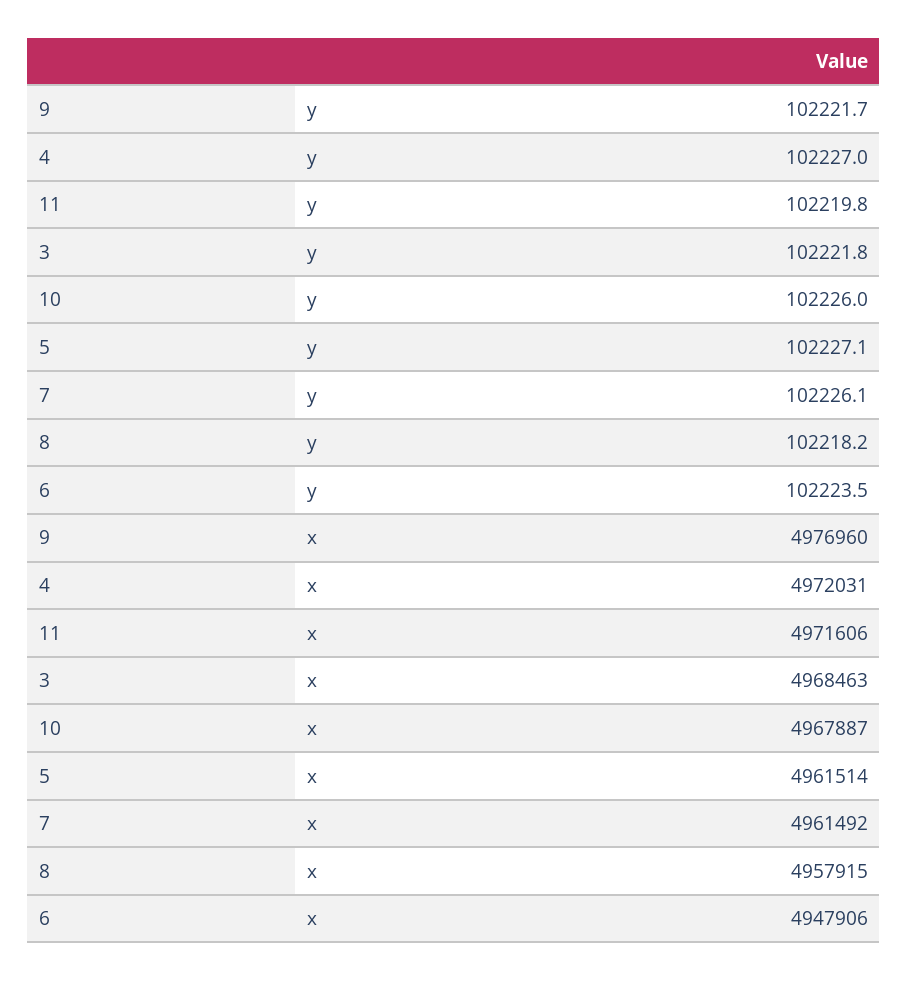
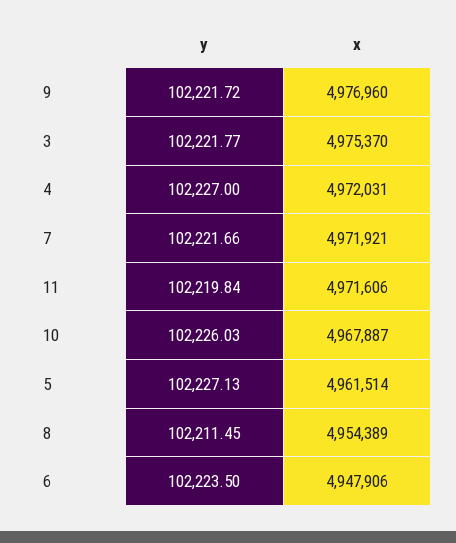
7, y: 102226.1 -> 102221.66
8, y: 102218.2 -> 102211.45
3, x: 4968463 -> 4975370
7, x: 4961492 -> 4971921
8, x: 4957915 -> 4954389

